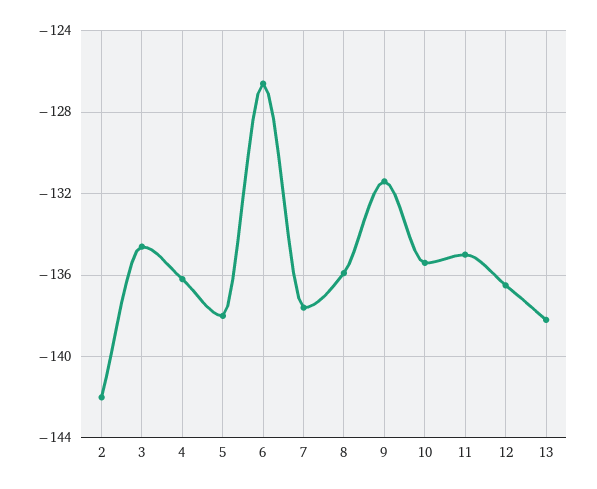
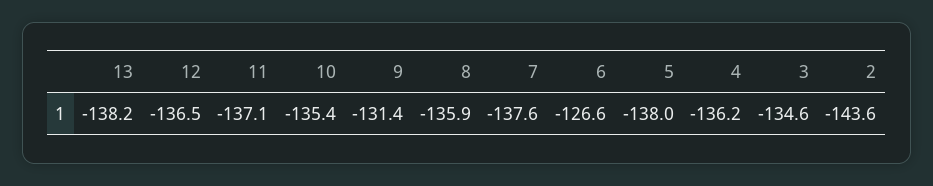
2: -142 -> -143.6
11: -135 -> -137.1

